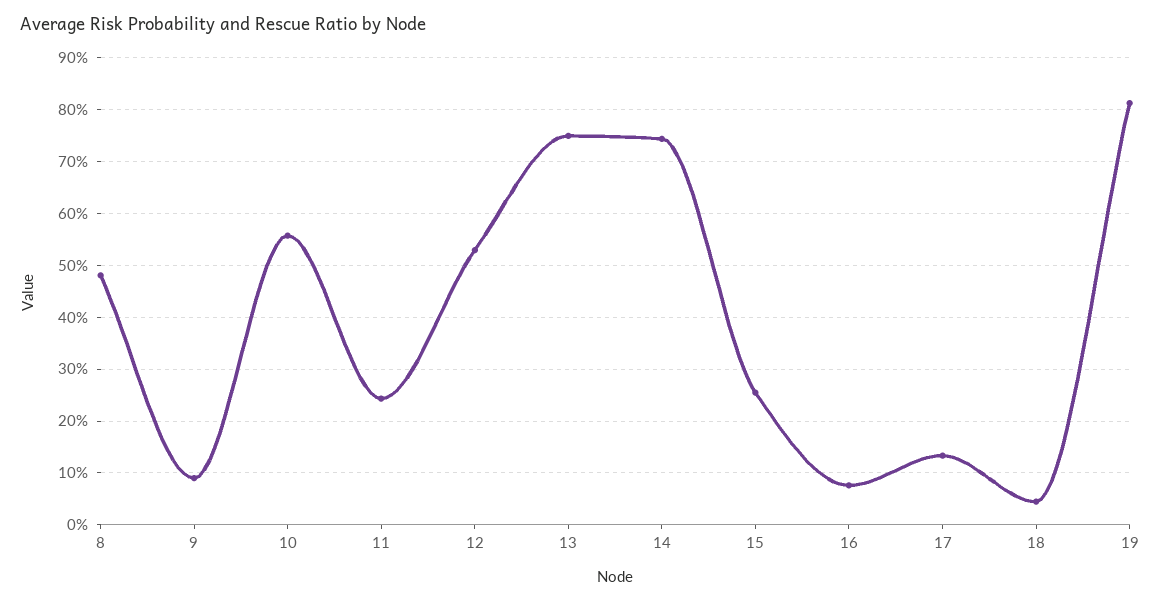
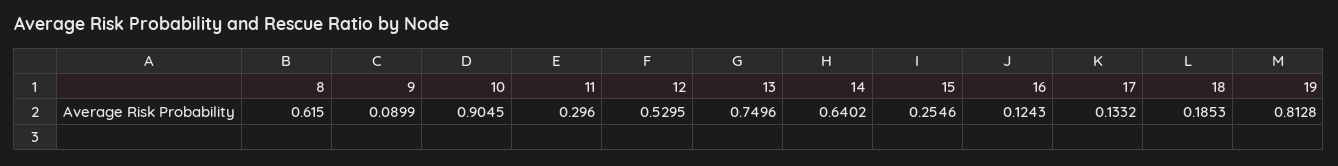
8: 0.48 -> 0.615
10: 0.56 -> 0.9045
11: 0.24 -> 0.296
14: 0.74 -> 0.6402
16: 0.08 -> 0.1243
18: 0.04 -> 0.1853

